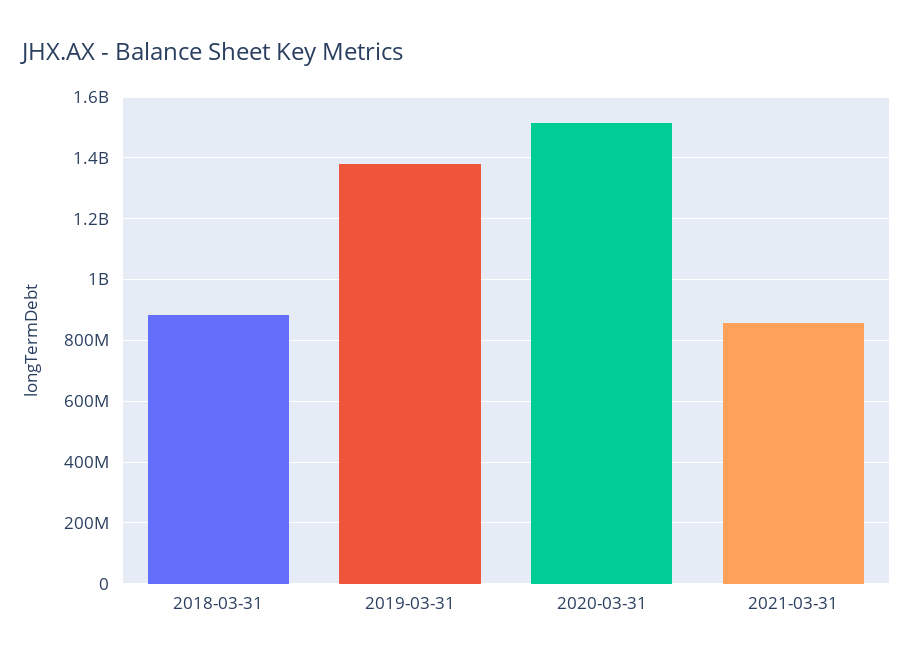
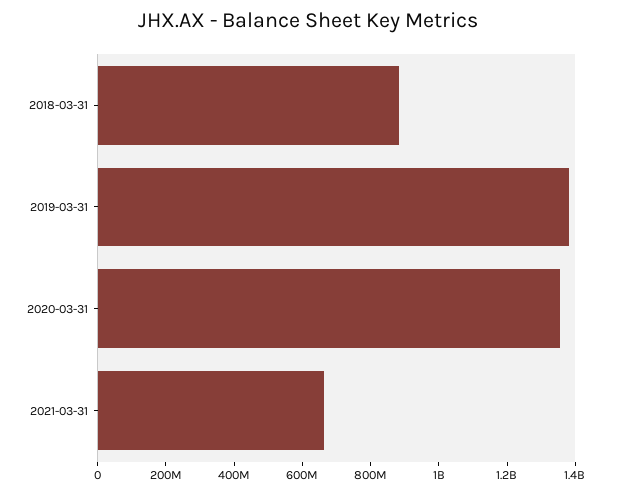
2020-03-31: 1520000000 -> 1350000000
2021-03-31: 860000000 -> 650000000

